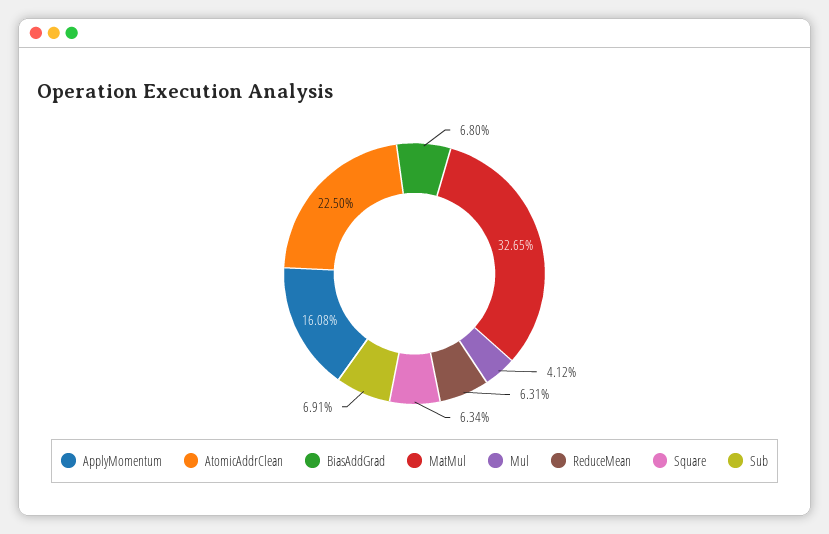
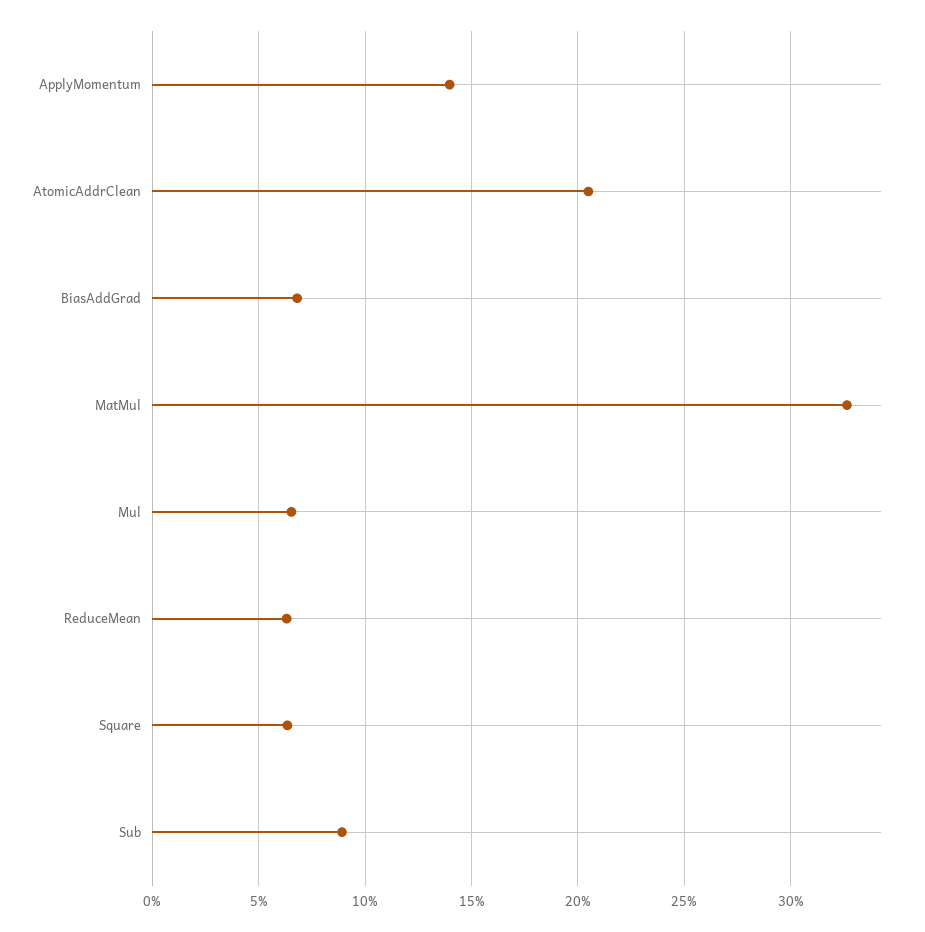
ApplyMomentum: 16.08 -> 14
AtomicAddrClean: 22.5 -> 20.5
Mul: 4.12 -> 6.5
Sub: 6.91 -> 9

